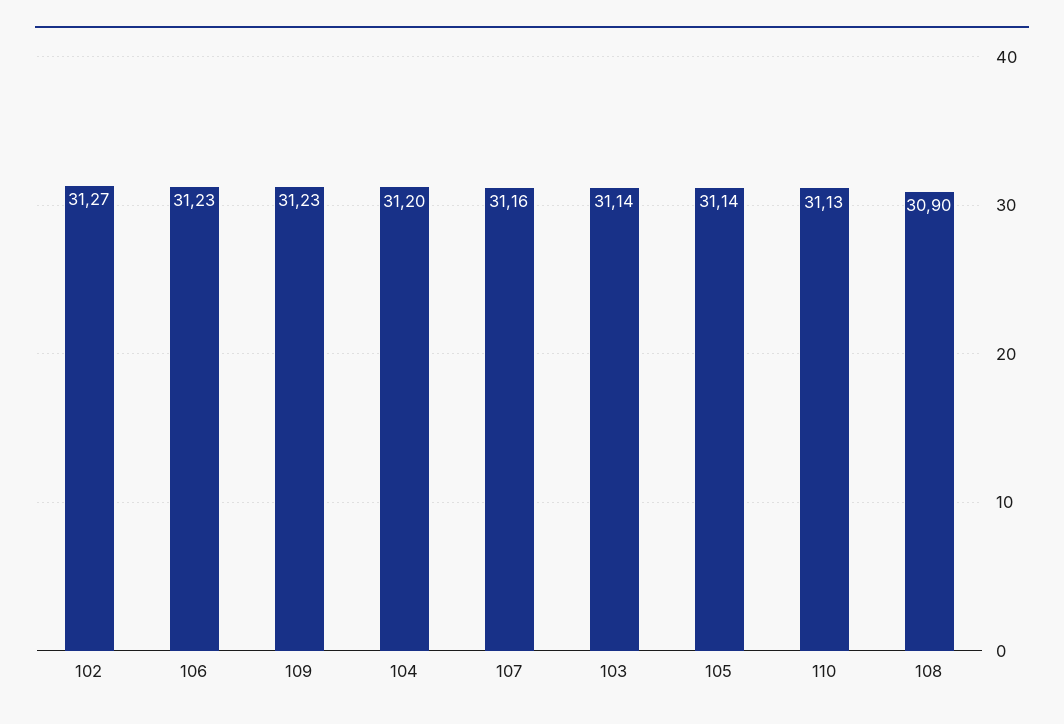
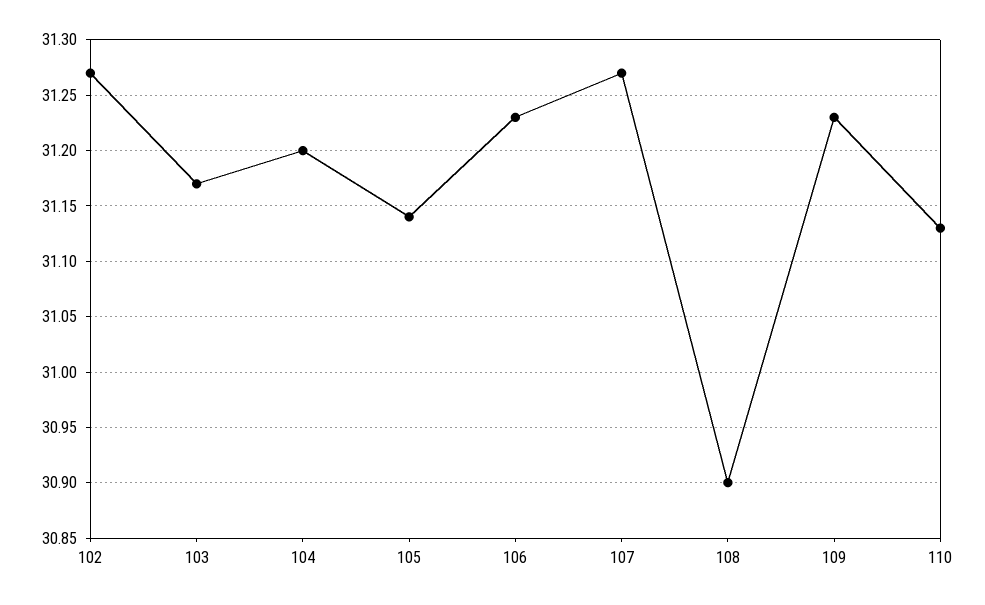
107: 31.16 -> 31.27
103: 31.14 -> 31.17

